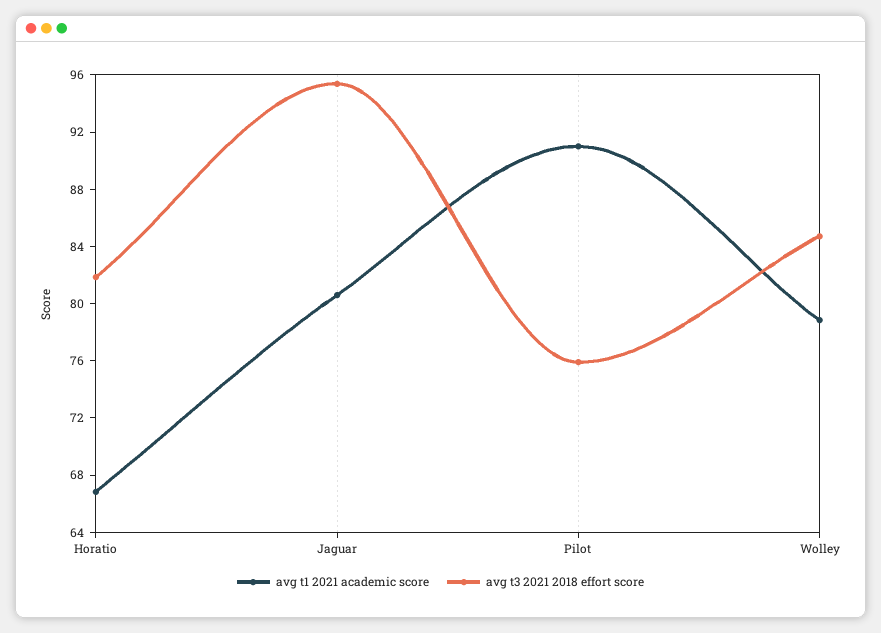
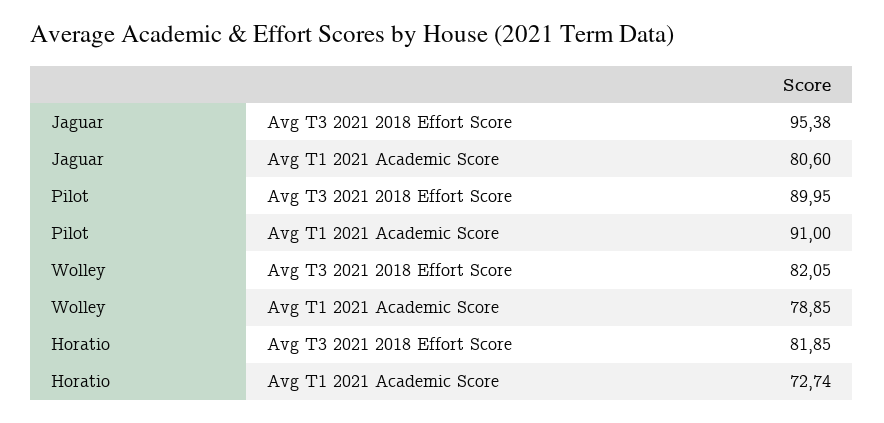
avg t1 2021 academic score, Horatio: 67 -> 72.74
avg t3 2021 2018 effort score, Pilot: 76 -> 89.95
avg t3 2021 2018 effort score, Wolley: 85 -> 82.05

